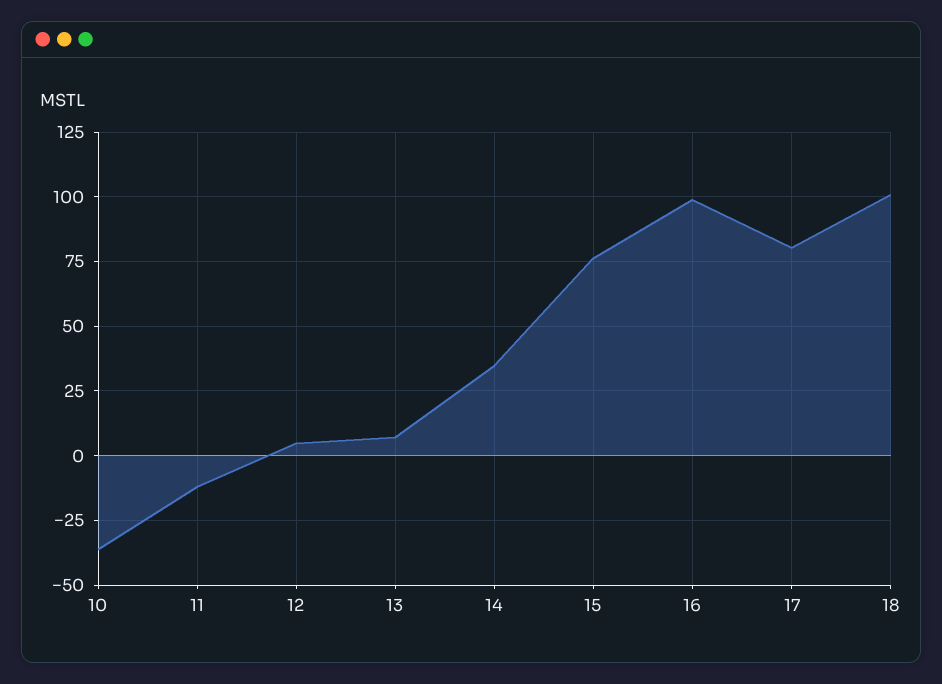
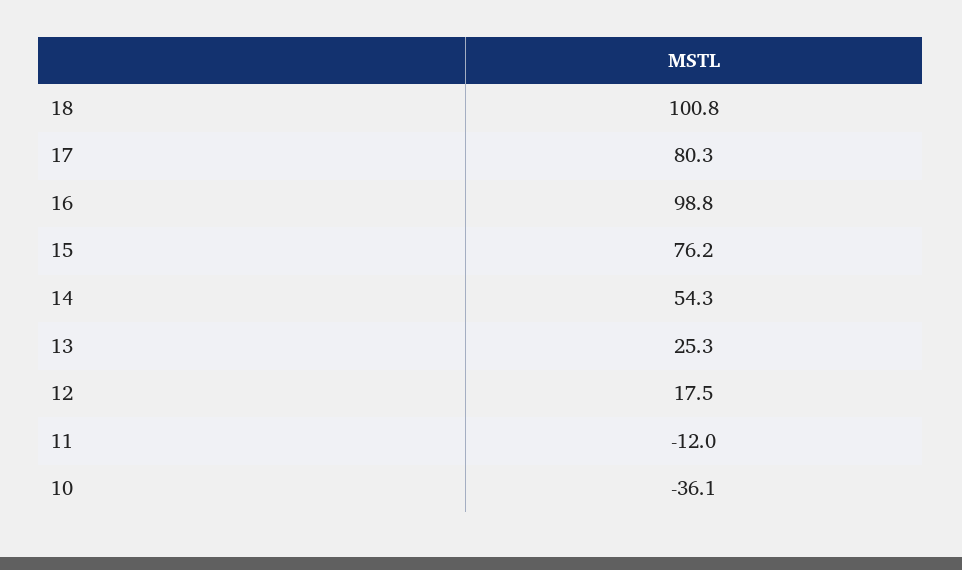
12: 5 -> 17.5
13: 7.5 -> 25.3
14: 35 -> 54.3

